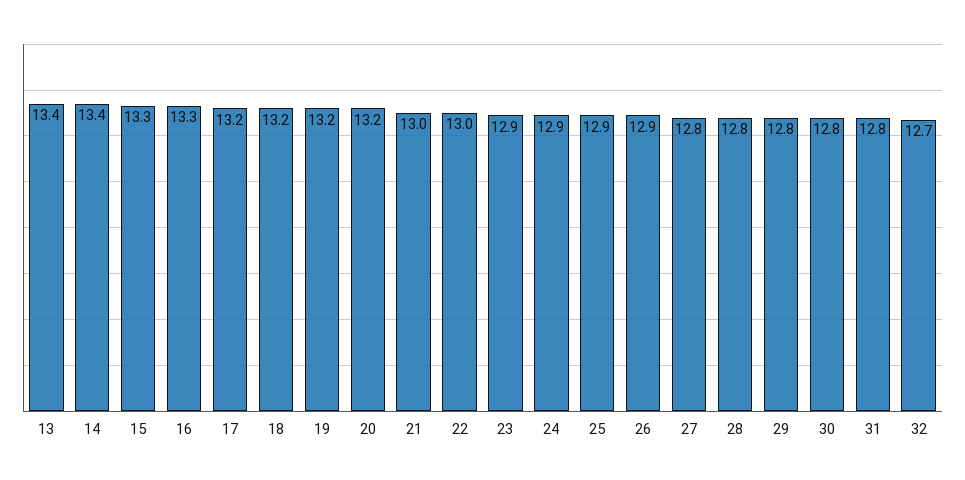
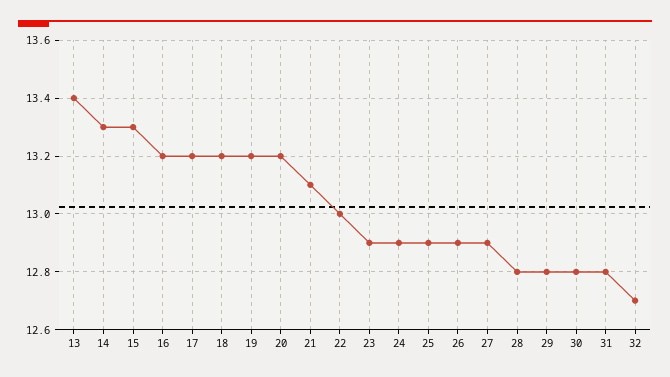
14: 13.4 -> 13.3
16: 13.3 -> 13.2
21: 13 -> 13.1
27: 12.8 -> 12.9

